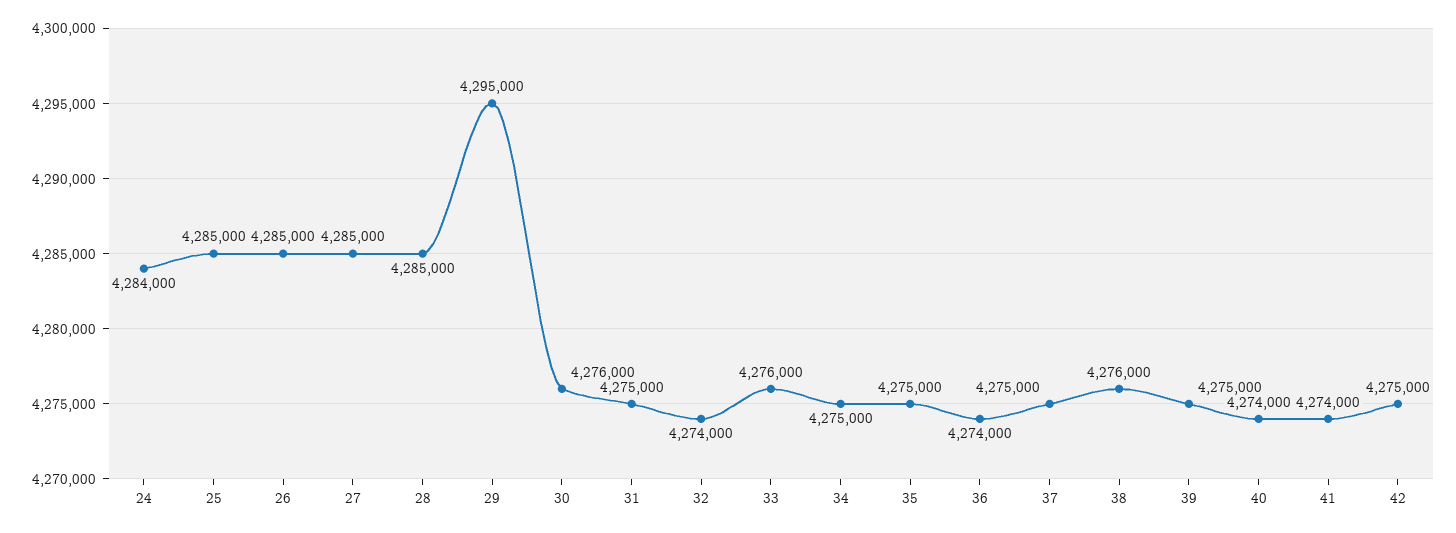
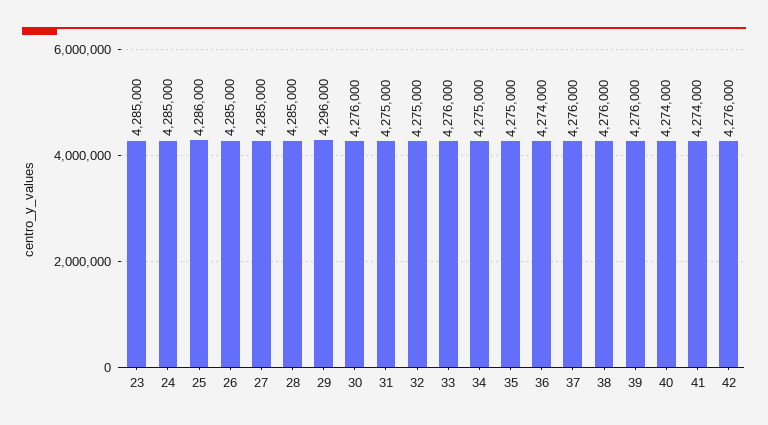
24: 4284000 -> 4285000
25: 4285000 -> 4286000
29: 4295000 -> 4296000
32: 4274000 -> 4275000
37: 4275000 -> 4276000
39: 4275000 -> 4276000
42: 4275000 -> 4276000
23: none -> 4285000

